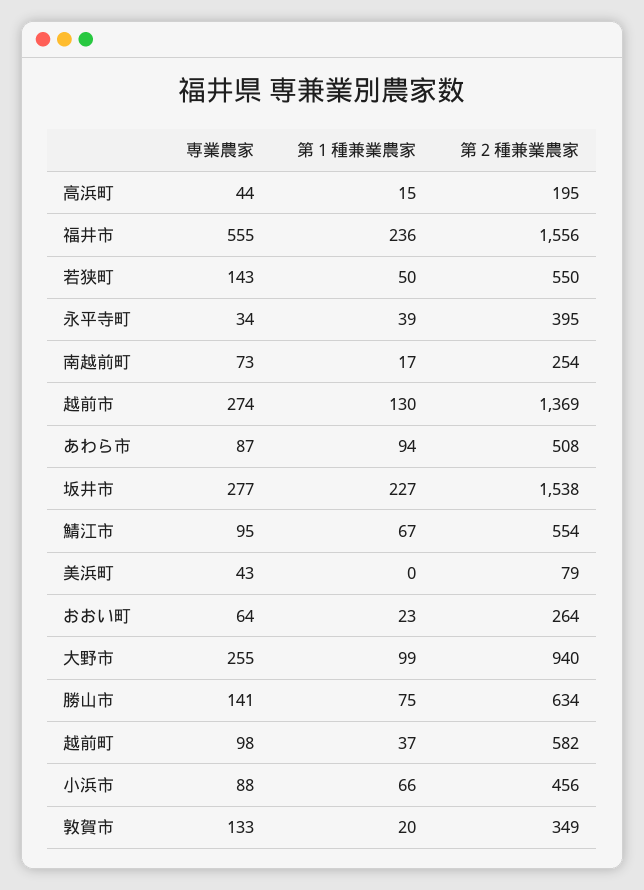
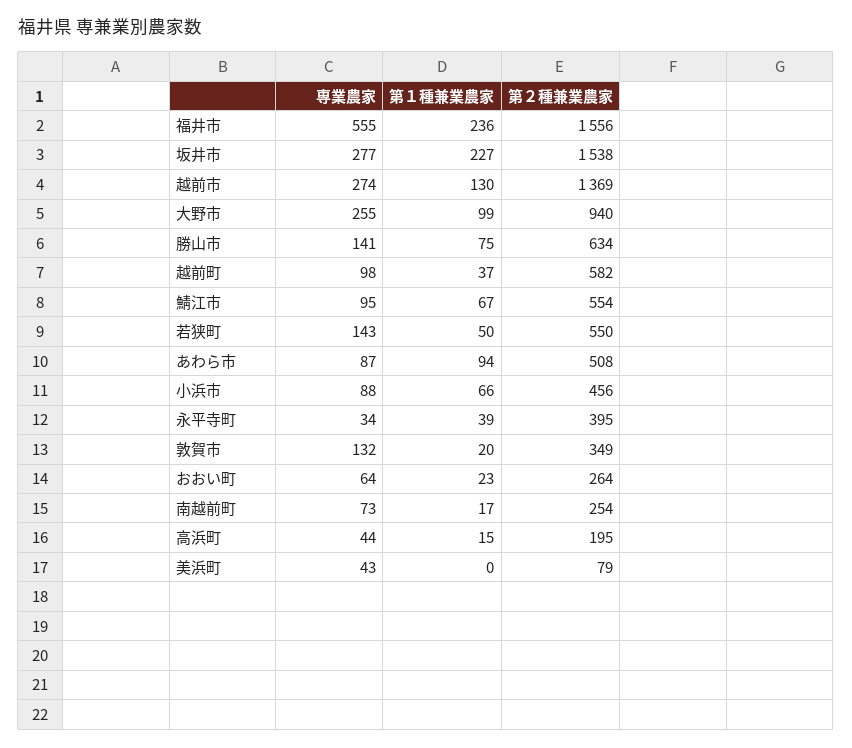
専業農家, 敦賀市: 133 -> 132

